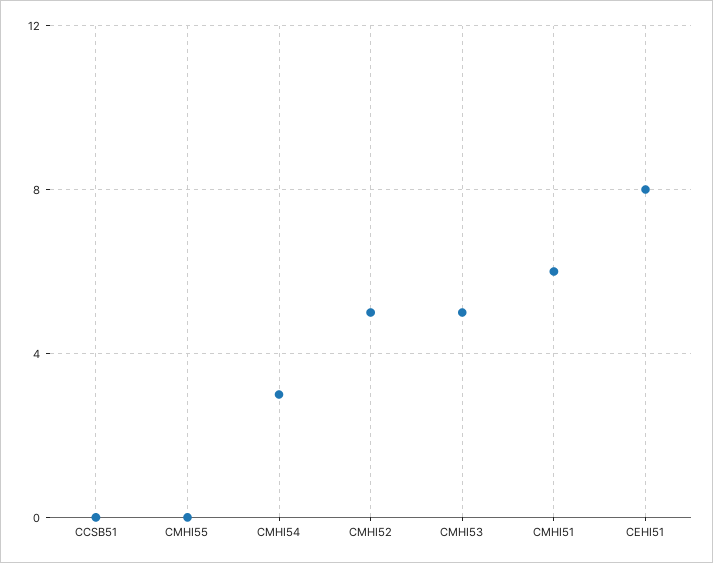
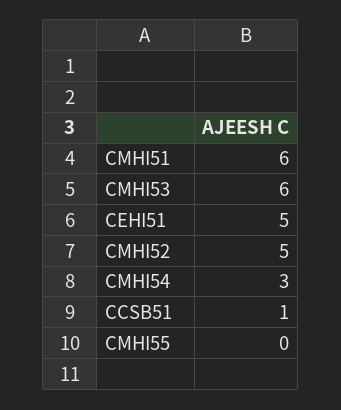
CCSB51: 0 -> 1
CMHI53: 5 -> 6
CEHI51: 8 -> 5

